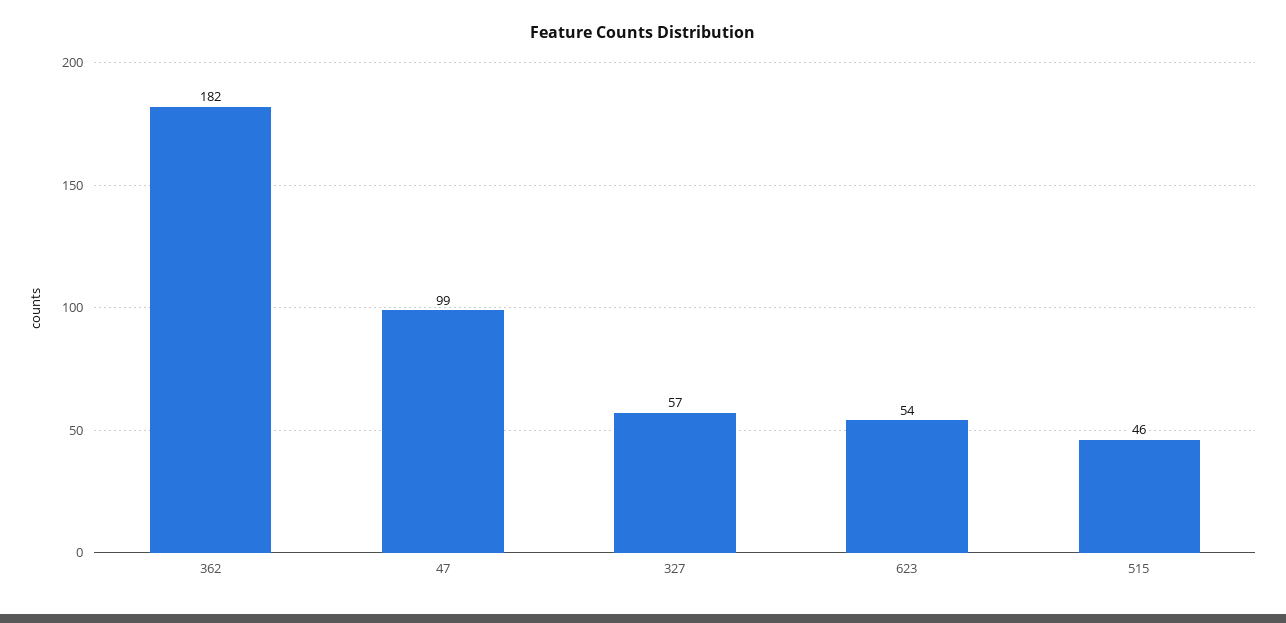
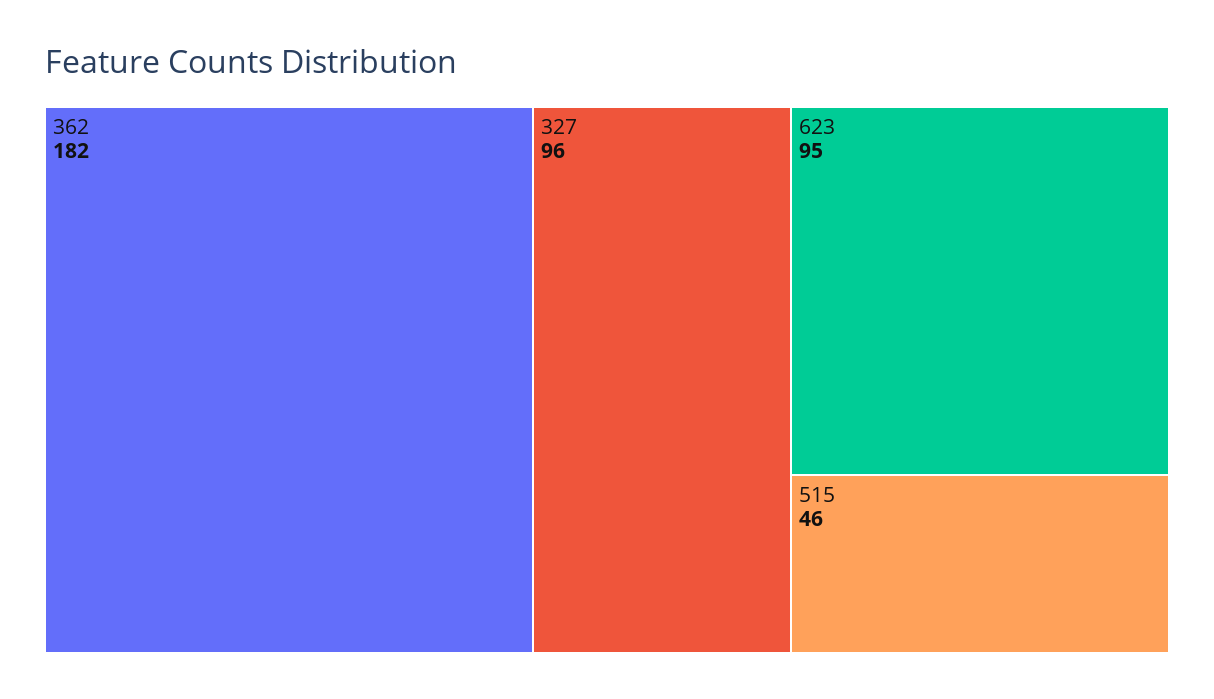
47: 99 -> none
327: 57 -> 96
623: 54 -> 95

